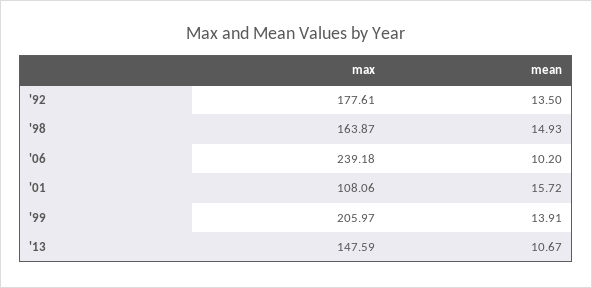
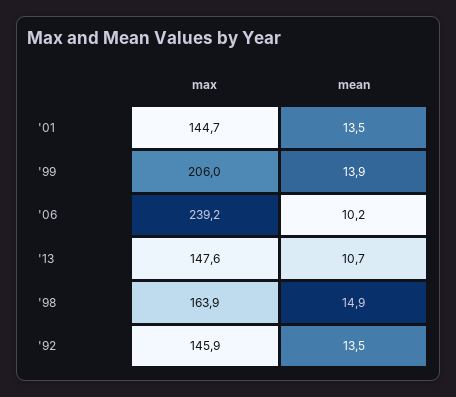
max, '92: 177.61 -> 145.9
max, '01: 108.06 -> 144.7
mean, '01: 15.72 -> 13.5

